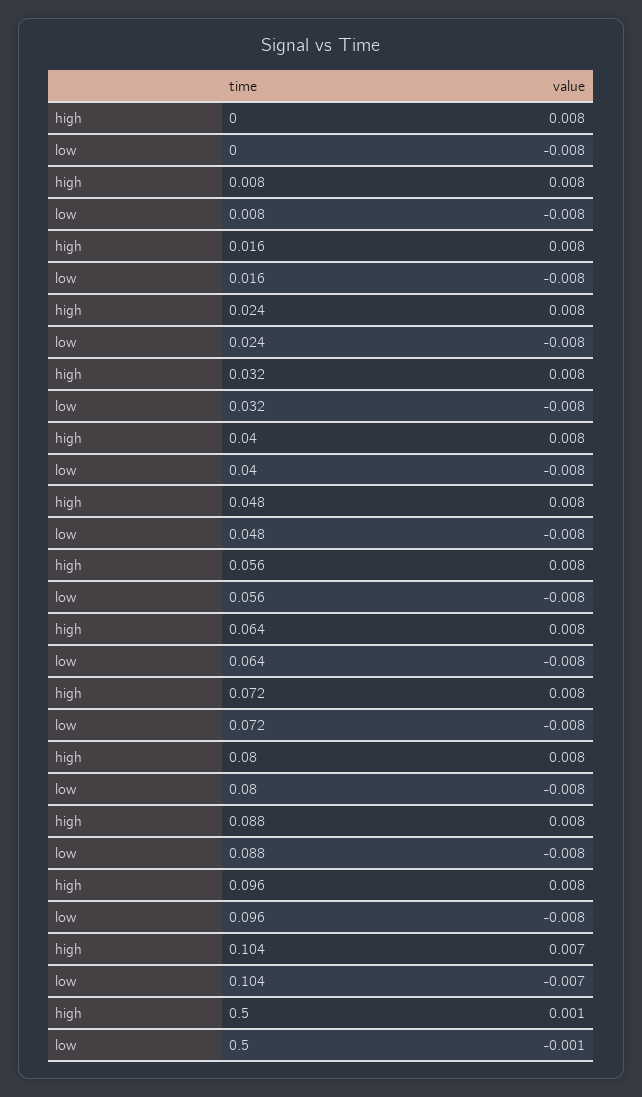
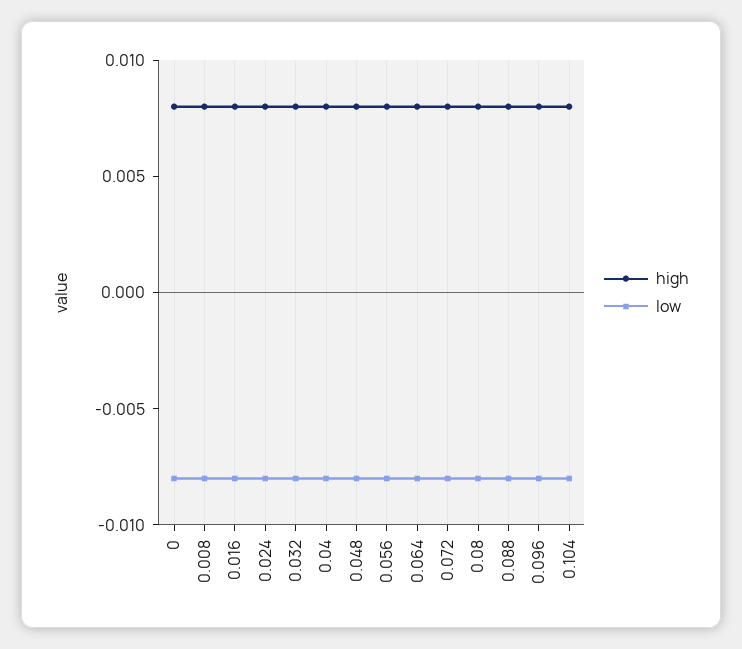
high, 0.104: 0.007 -> 0.008
low, 0.104: -0.007 -> -0.008
high, 0.5: 0.001 -> none
low, 0.5: -0.001 -> none

